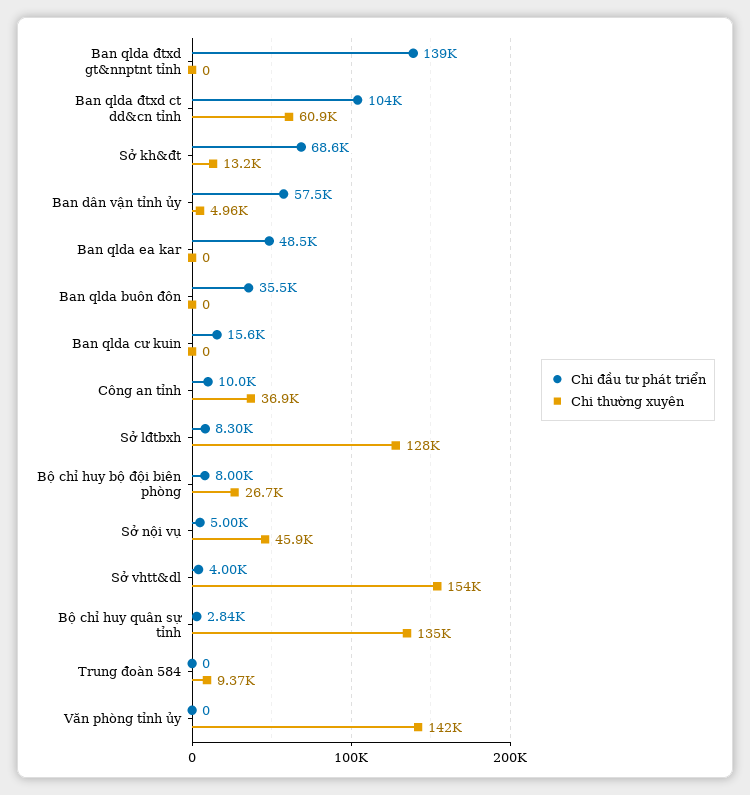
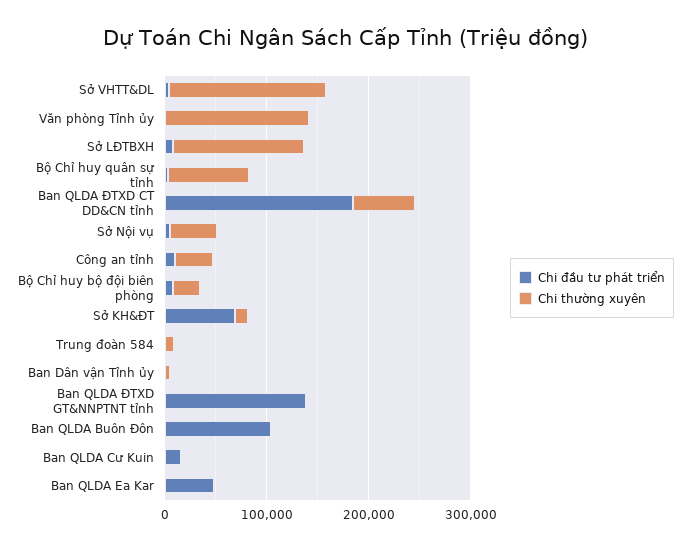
Chi đầu tư phát triển, Ban qlda đtxd ct dd&cn tỉnh: 104000 -> 180000
Chi đầu tư phát triển, Ban dân vận tỉnh ủy: 57500 -> 0
Chi đầu tư phát triển, Ban qlda buôn đôn: 35500 -> 100000
Chi thường xuyên, Bộ chỉ huy quân sự tỉnh: 135000 -> 80000

